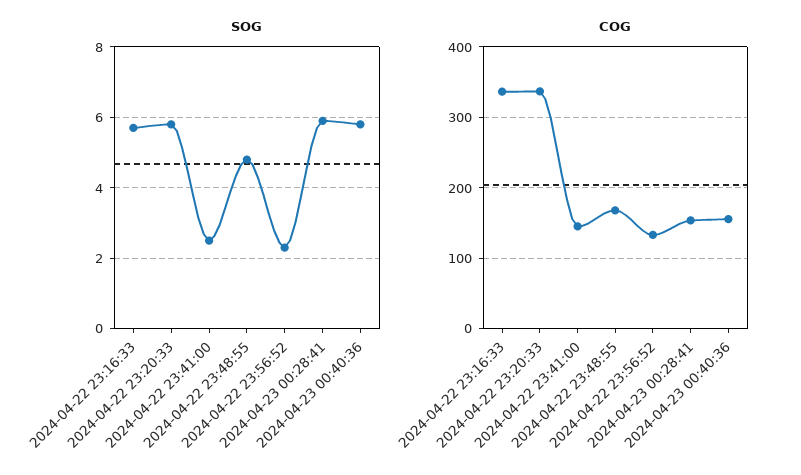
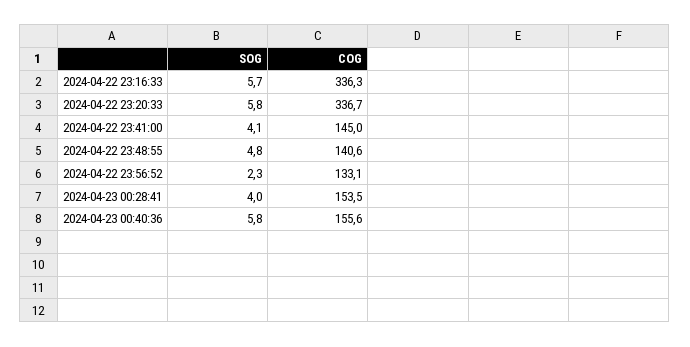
SOG, 2024-04-22 23:41:00: 2.5 -> 4.1
SOG, 2024-04-23 00:28:41: 6 -> 4
COG, 2024-04-22 23:48:55: 170 -> 140.6

